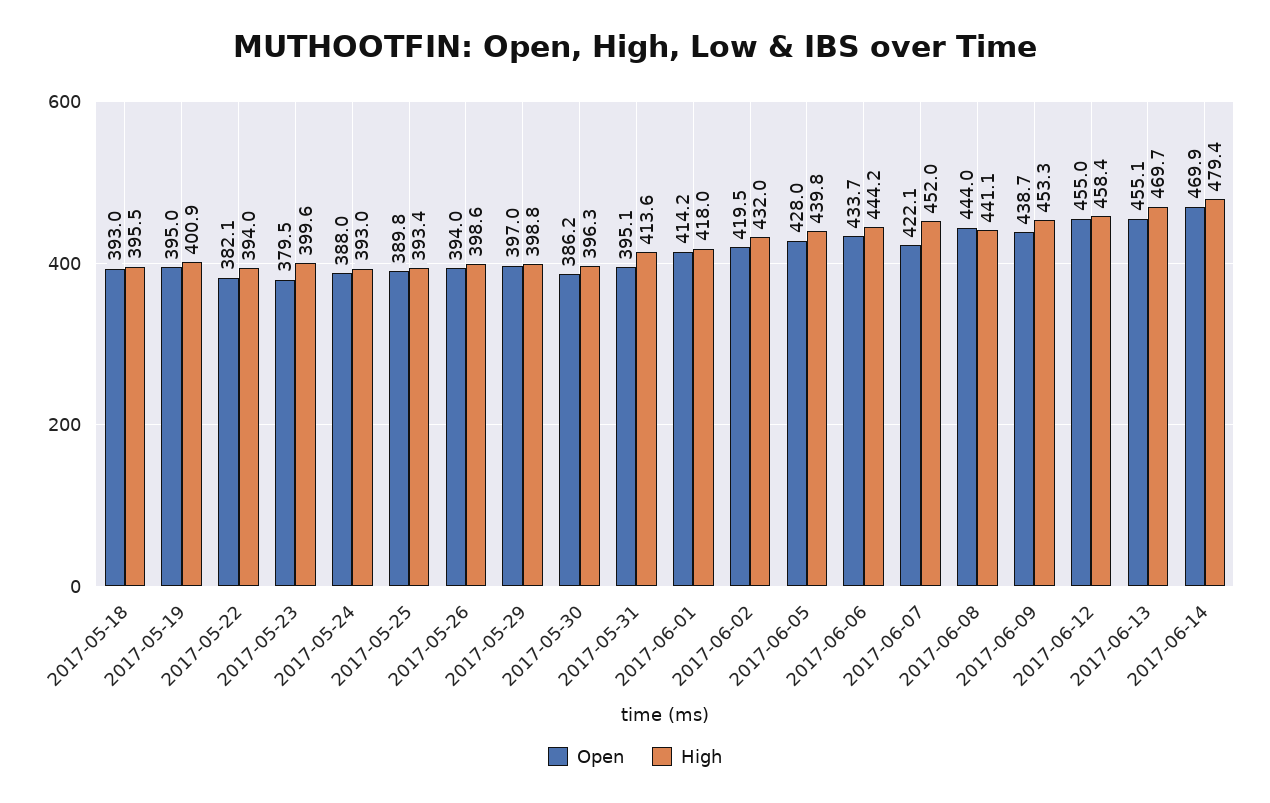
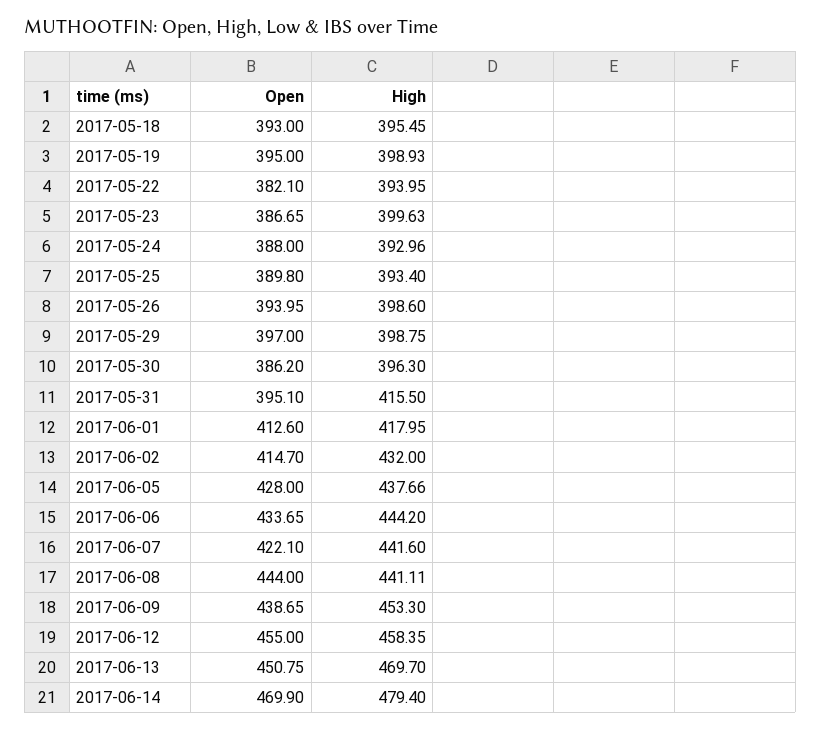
High, 2017-05-19: 400.9 -> 398.93
Open, 2017-05-23: 379.5 -> 386.65
High, 2017-05-31: 413.6 -> 415.5
Open, 2017-06-01: 414.2 -> 412.6
Open, 2017-06-02: 419.5 -> 414.7
High, 2017-06-05: 439.8 -> 437.66
High, 2017-06-07: 452 -> 441.6
Open, 2017-06-13: 455.1 -> 450.75

